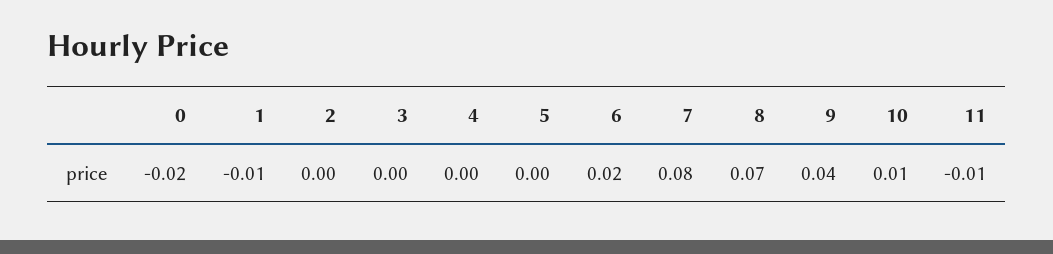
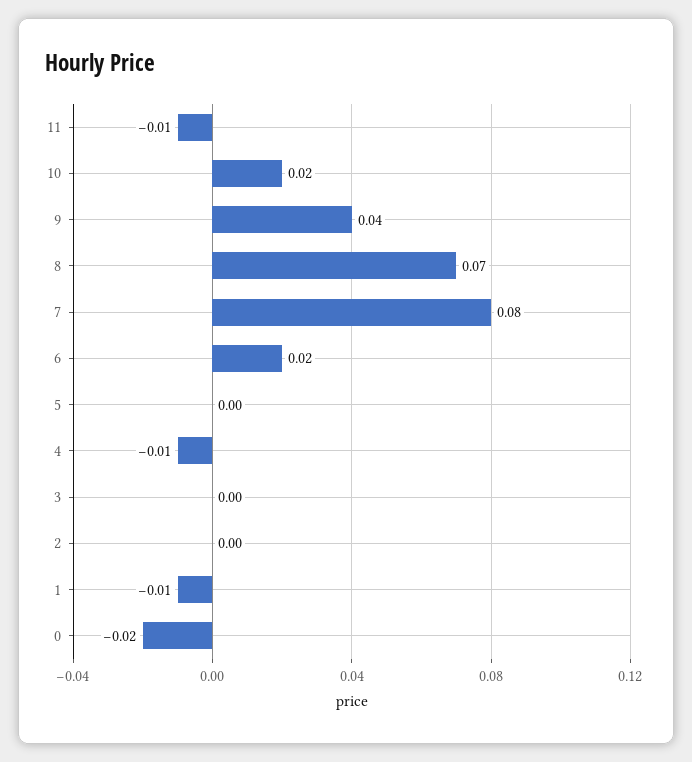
4: 0 -> -0.01
10: 0.01 -> 0.02

